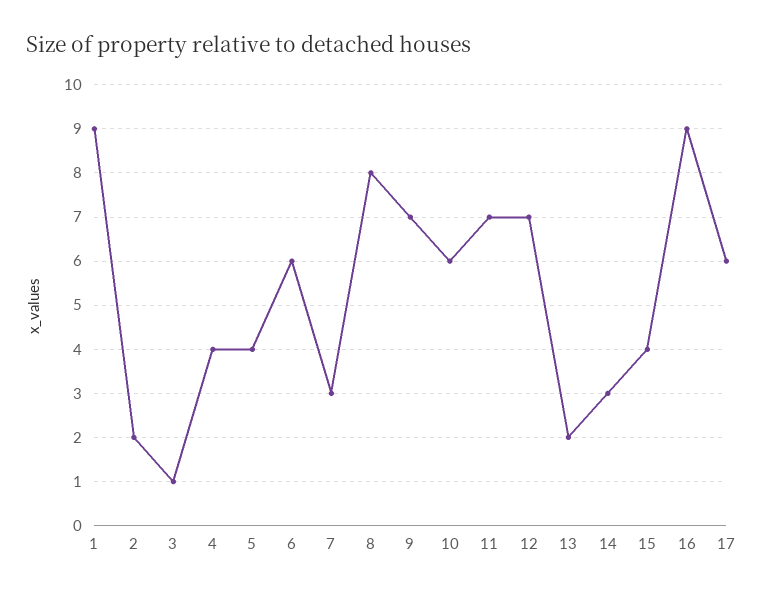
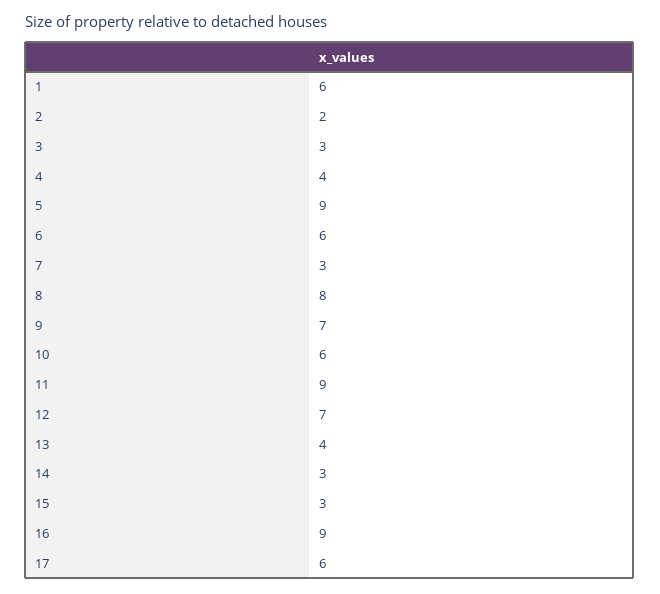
1: 9 -> 6
3: 1 -> 3
5: 4 -> 9
11: 7 -> 9
13: 2 -> 4
15: 4 -> 3

